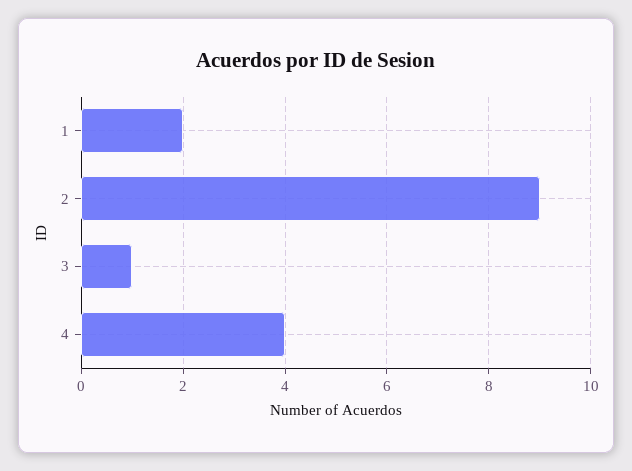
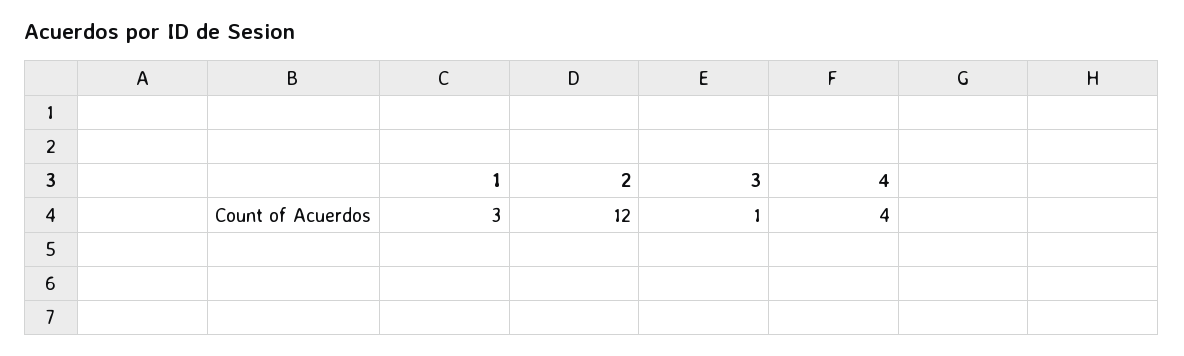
1: 2 -> 3
2: 9 -> 12

